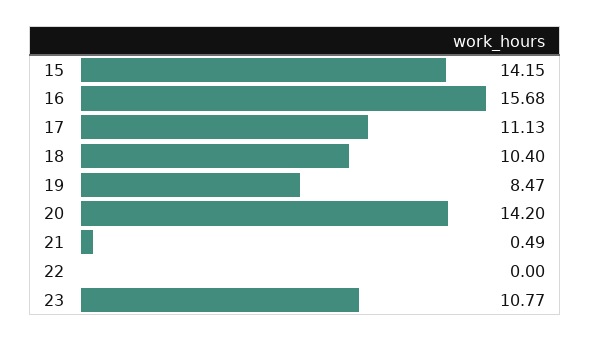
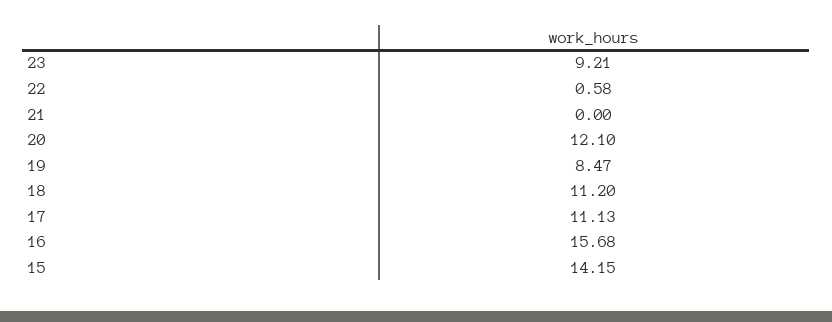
18: 10.4 -> 11.2
20: 14.2 -> 12.1
21: 0.49 -> 0
22: 0 -> 0.58
23: 10.77 -> 9.21

